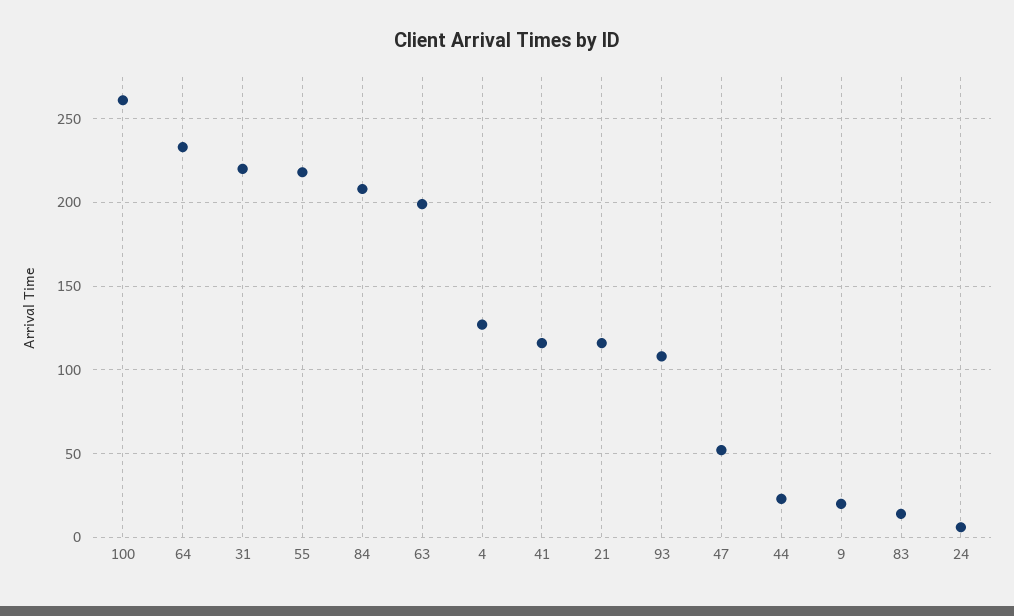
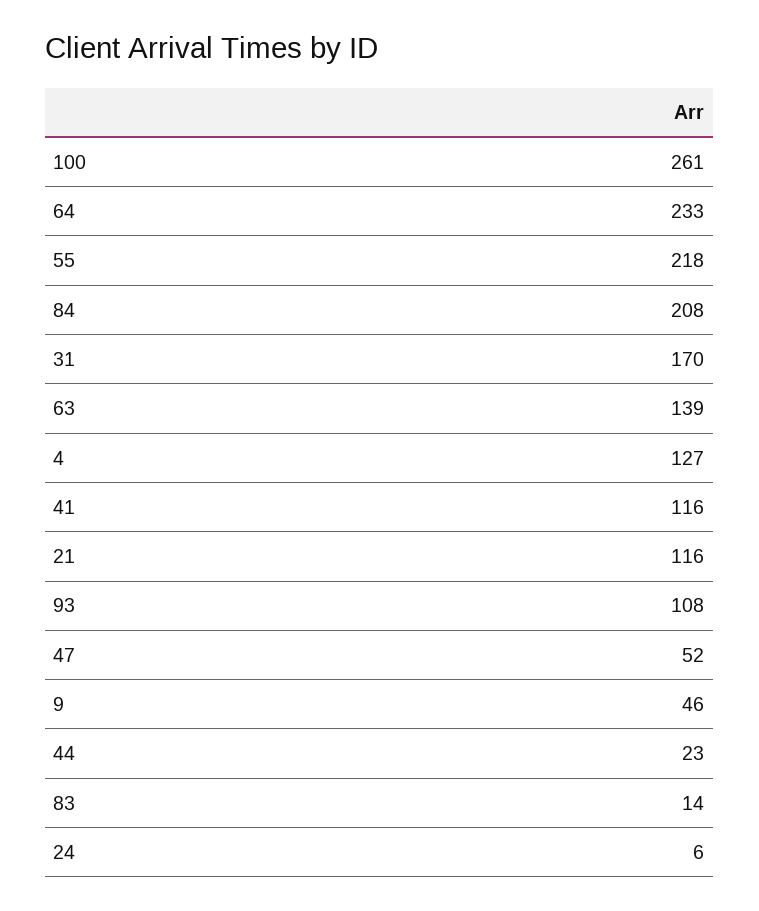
31: 220 -> 170
63: 200 -> 139
9: 20 -> 46

